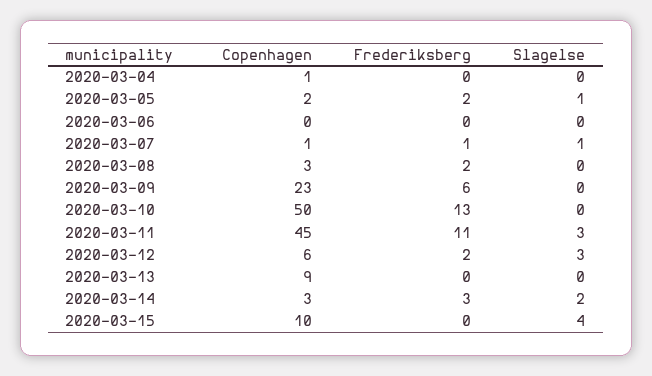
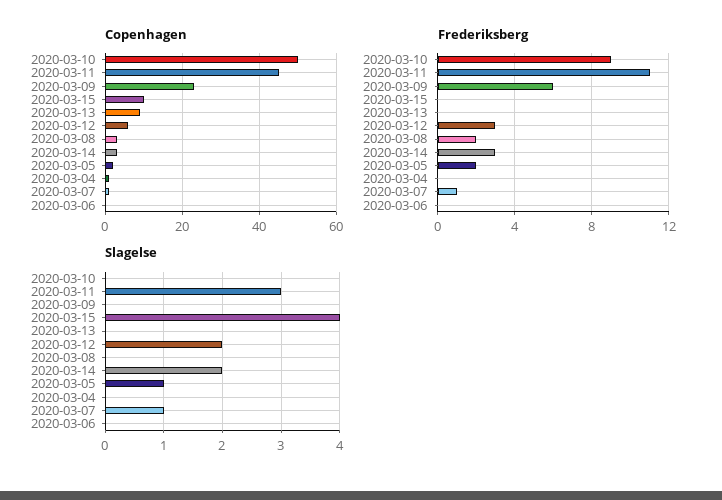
Frederiksberg, 2020-03-10: 13 -> 9
Frederiksberg, 2020-03-12: 2 -> 3
Slagelse, 2020-03-12: 3 -> 2

